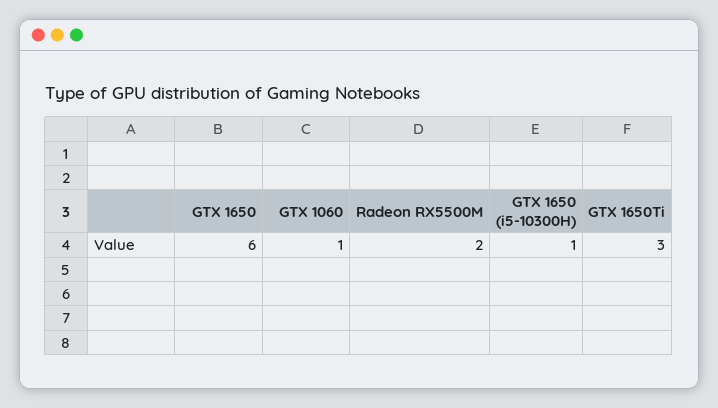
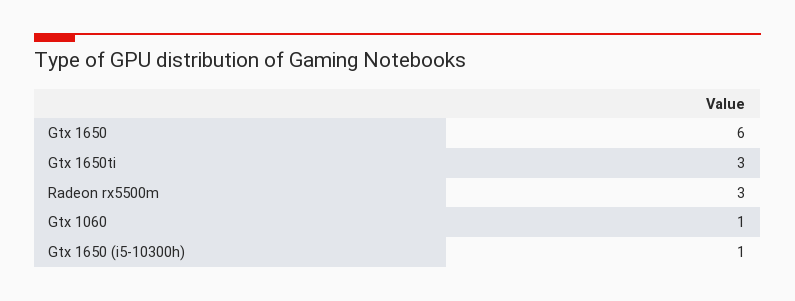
Radeon RX5500M: 2 -> 3

